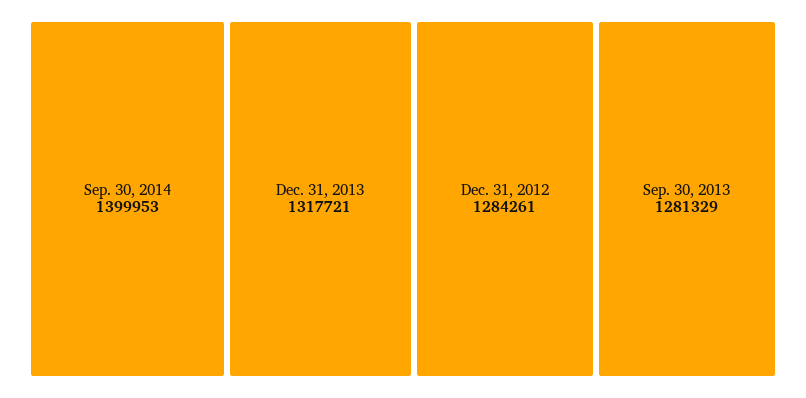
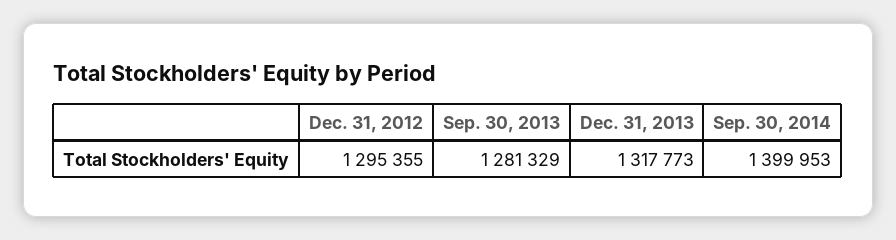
Dec. 31, 2013: 1317721 -> 1317773
Dec. 31, 2012: 1284261 -> 1295355

